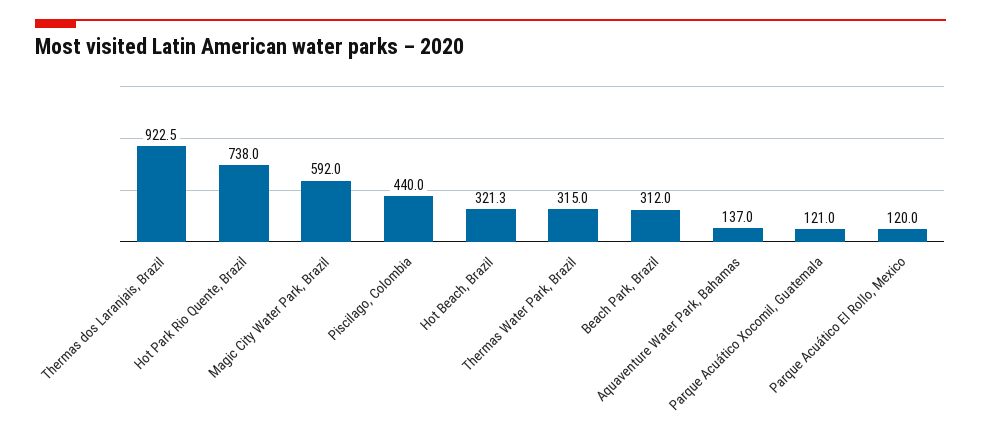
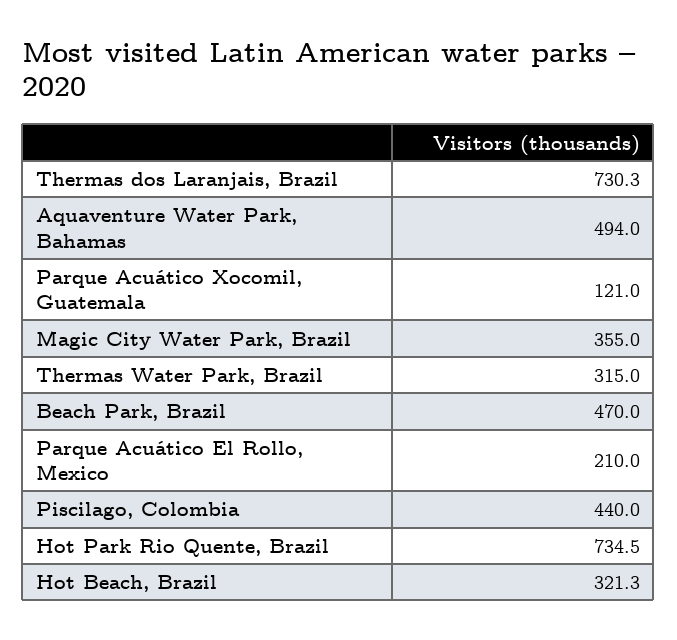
Thermas dos Laranjais, Brazil: 922.5 -> 730.3
Hot Park Rio Quente, Brazil: 738 -> 734.5
Magic City Water Park, Brazil: 592 -> 355
Beach Park, Brazil: 312 -> 470
Aquaventure Water Park, Bahamas: 137 -> 494
Parque Acuático El Rollo, Mexico: 120 -> 210

